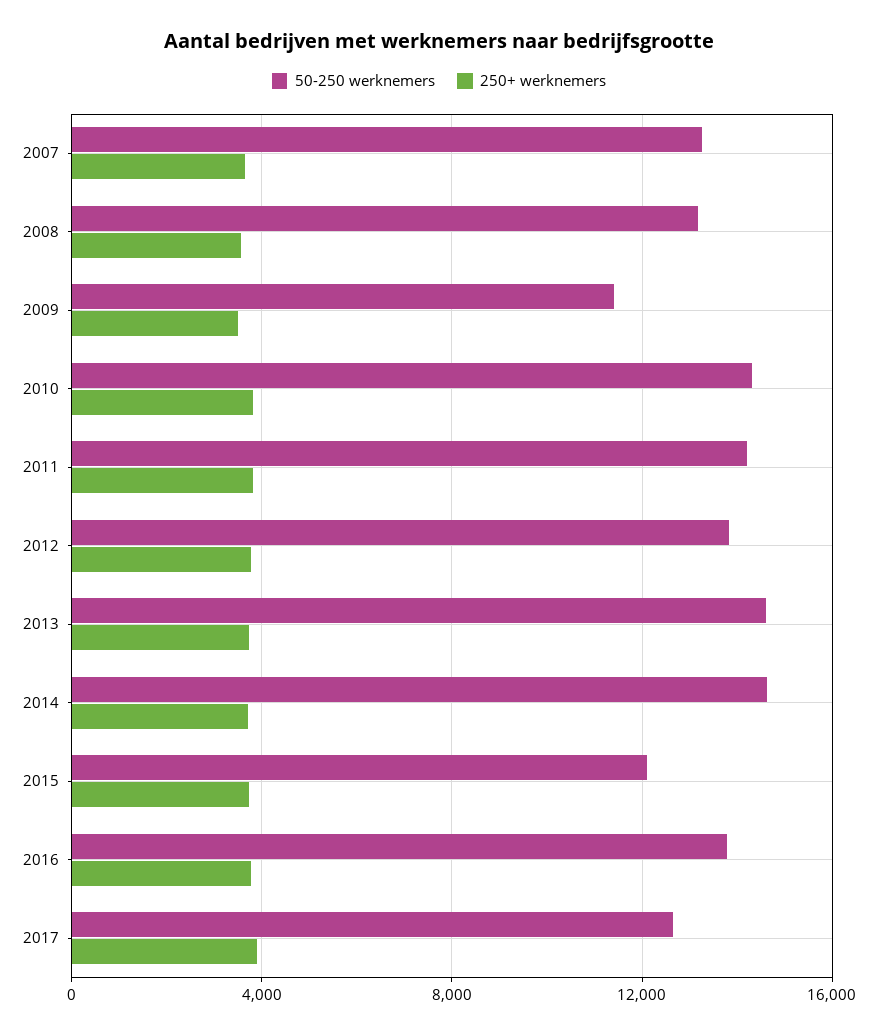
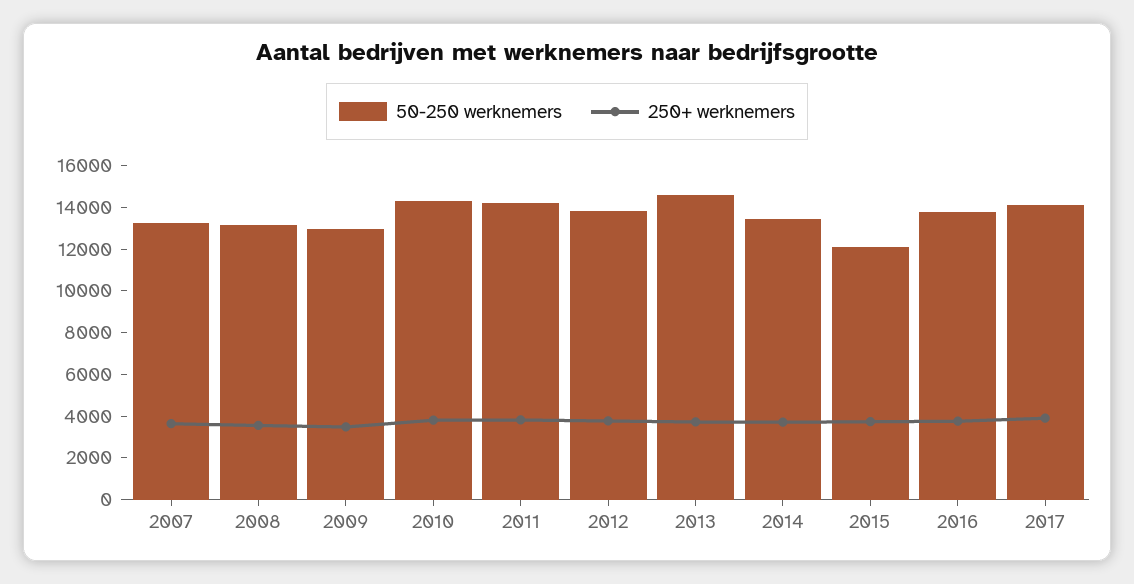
50-250 werknemers, 2009: 11500 -> 13000
50-250 werknemers, 2014: 14500 -> 13500
50-250 werknemers, 2017: 12500 -> 14000

